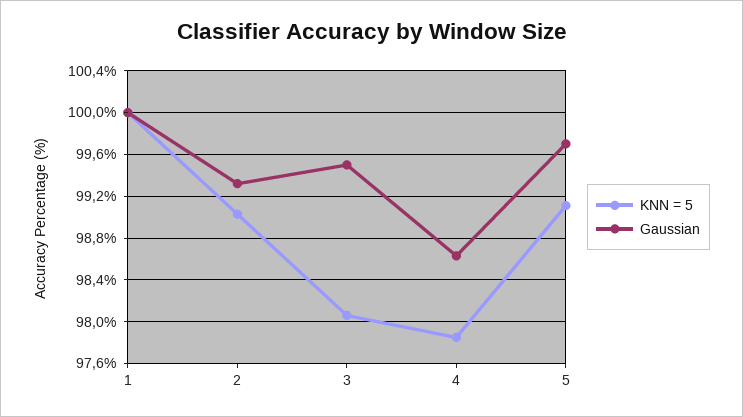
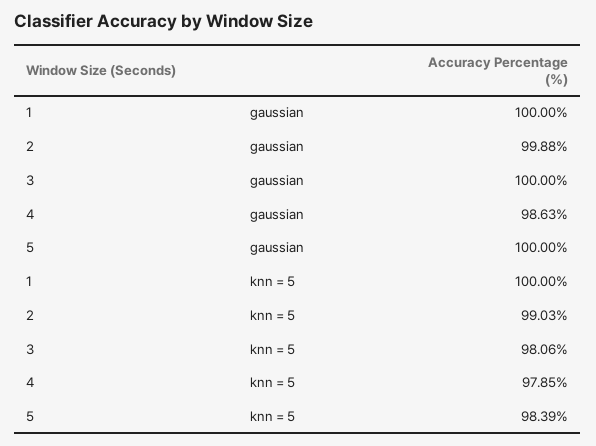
Gaussian, 2: 99.3 -> 99.88
Gaussian, 3: 99.5 -> 100
KNN = 5, 5: 99.1 -> 98.39
Gaussian, 5: 99.7 -> 100

